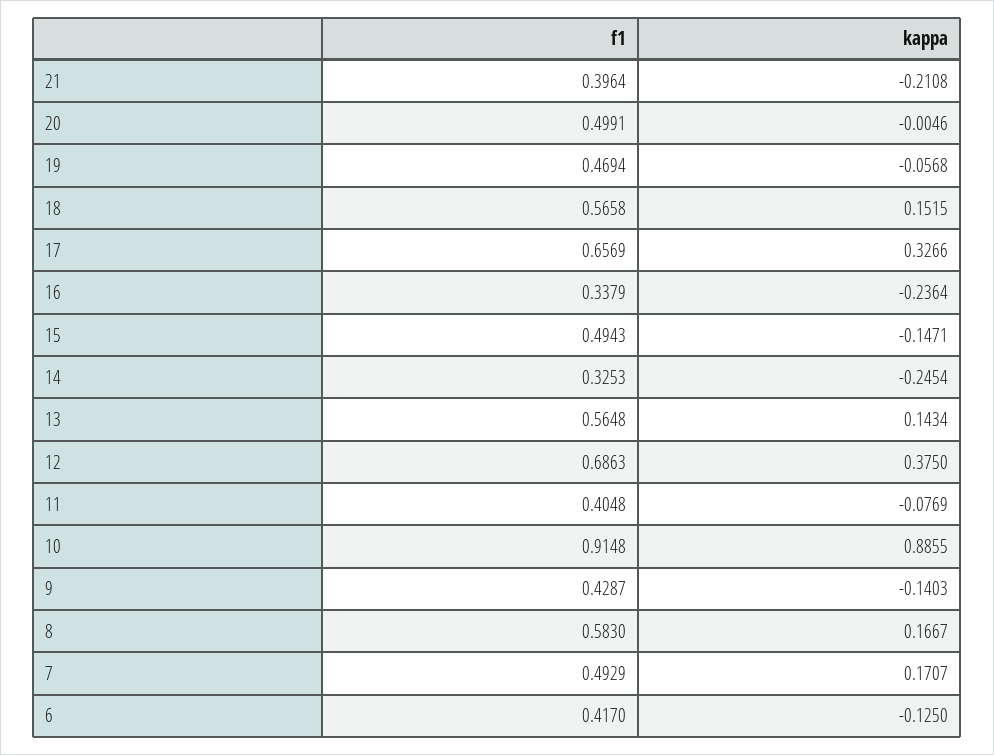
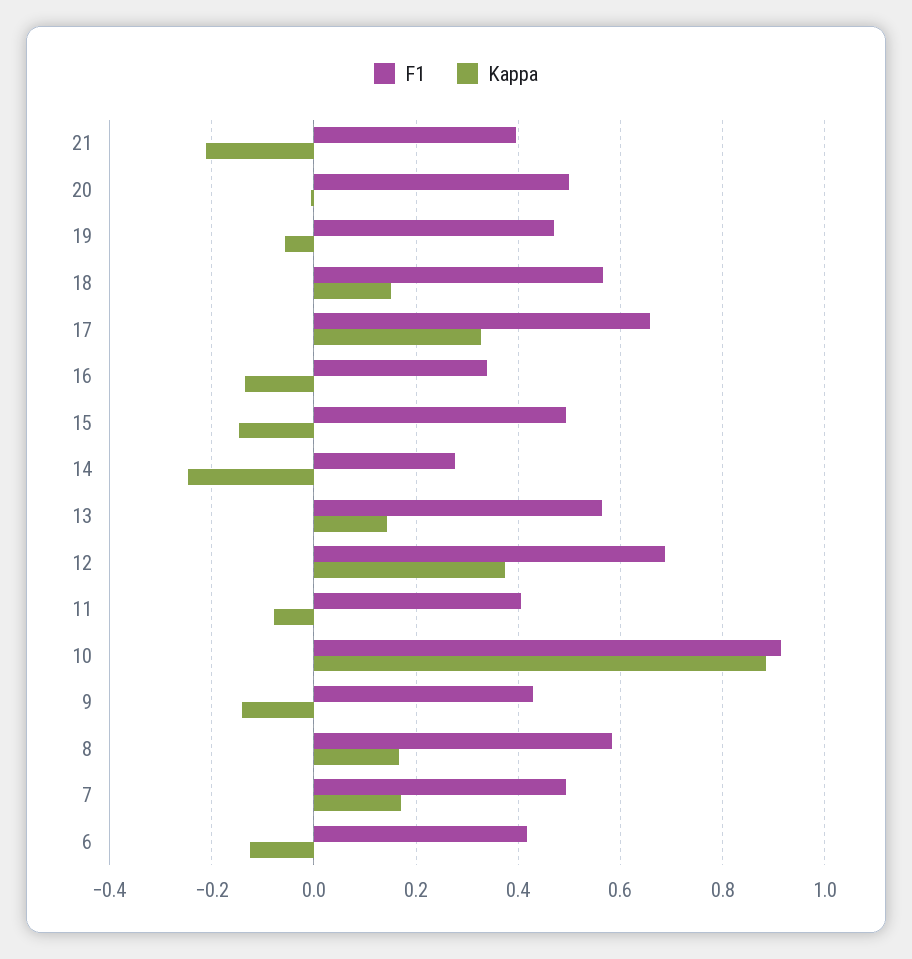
kappa, 16: -0.2364 -> -0.14
f1, 14: 0.3253 -> 0.28

